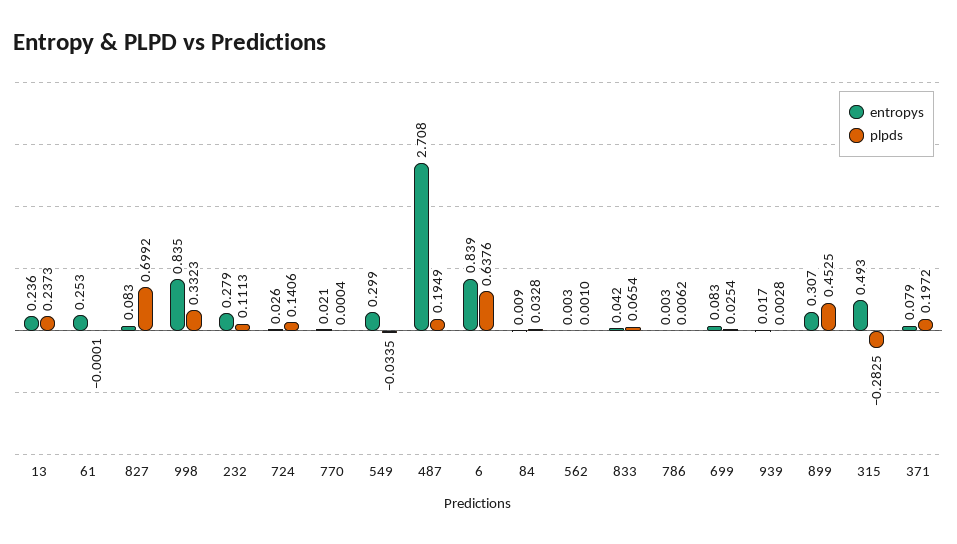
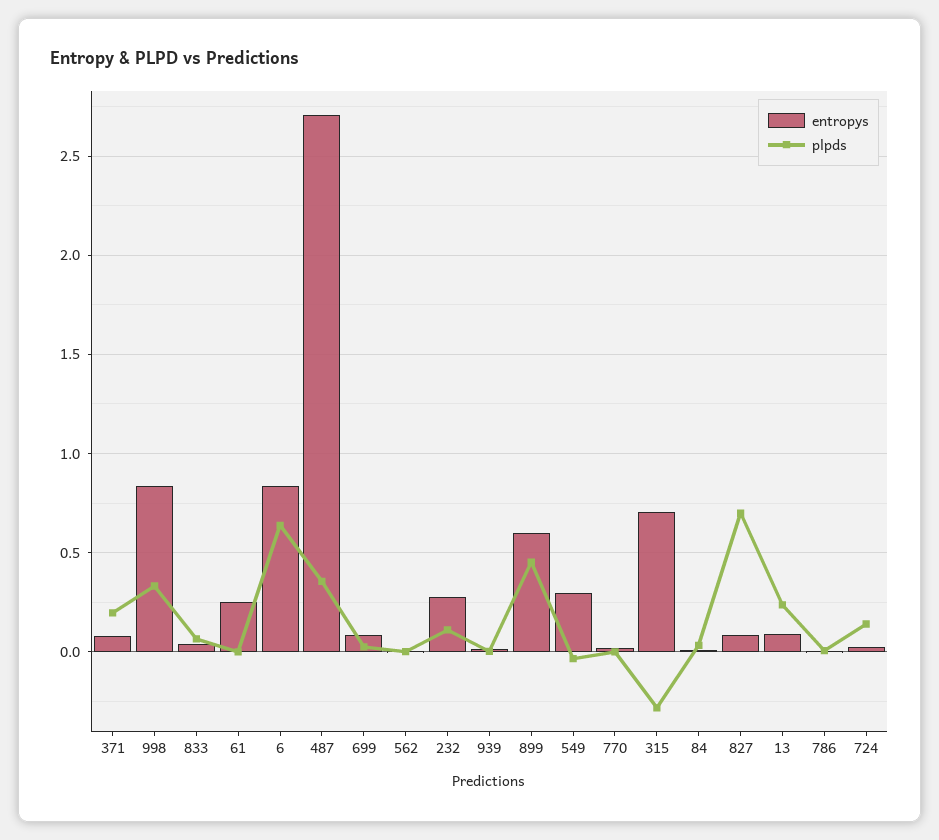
entropys, 13: 0.236 -> 0.1
plpds, 487: 0.1949 -> 0.35
entropys, 899: 0.307 -> 0.6
entropys, 315: 0.493 -> 0.7

